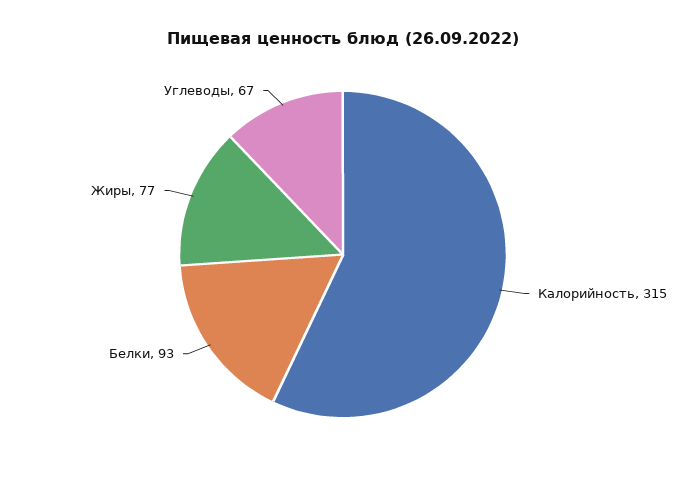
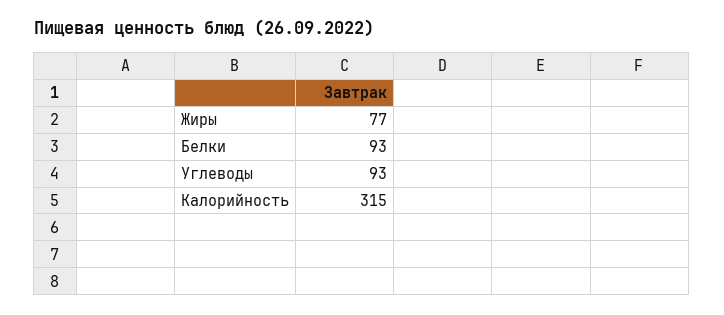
Углеводы: 67 -> 93

